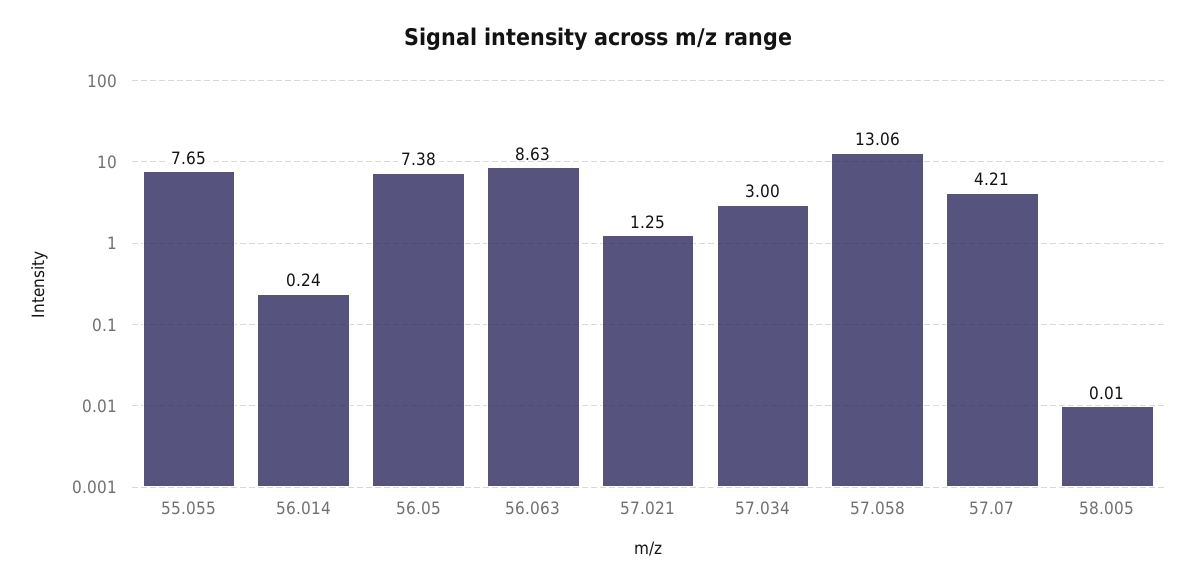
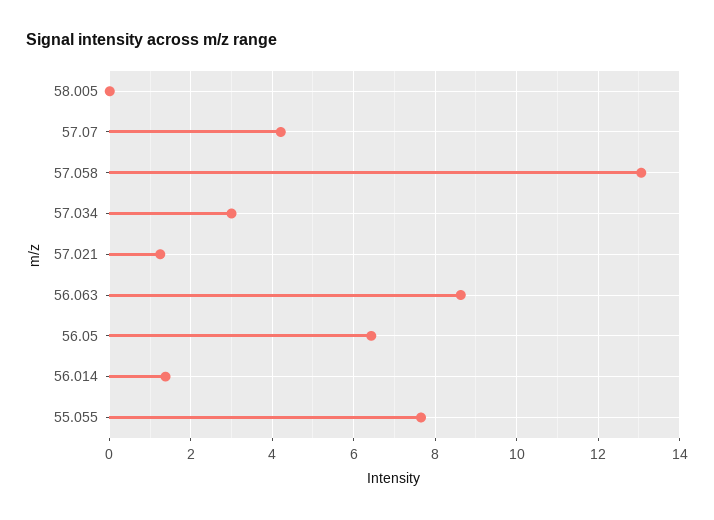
56.014: 0.24 -> 1.4
56.05: 7.38 -> 6.4

